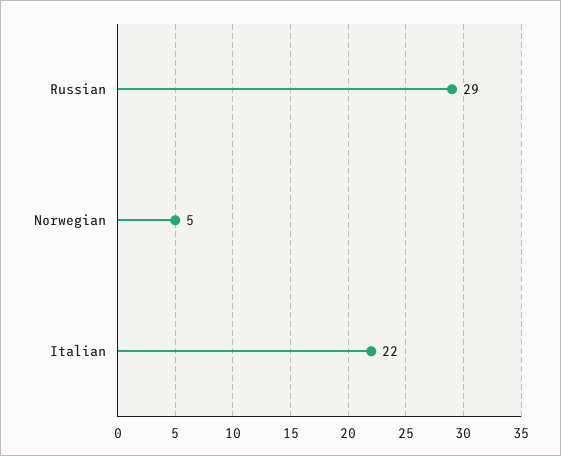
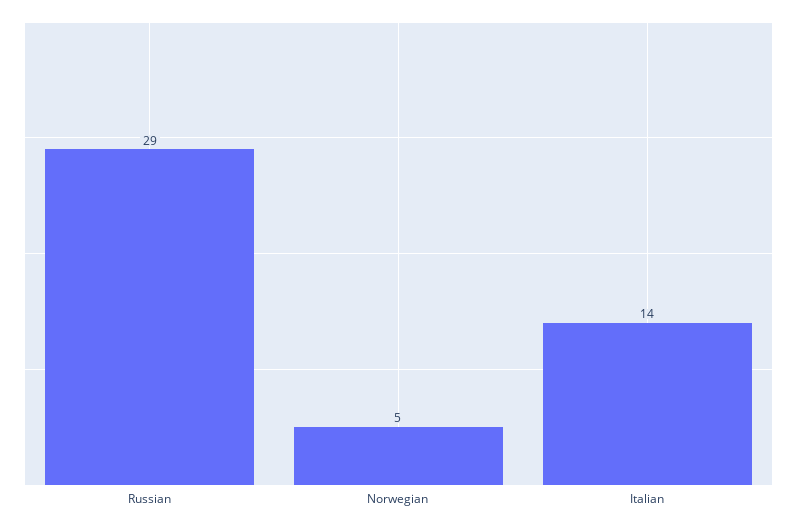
Italian: 22 -> 14

